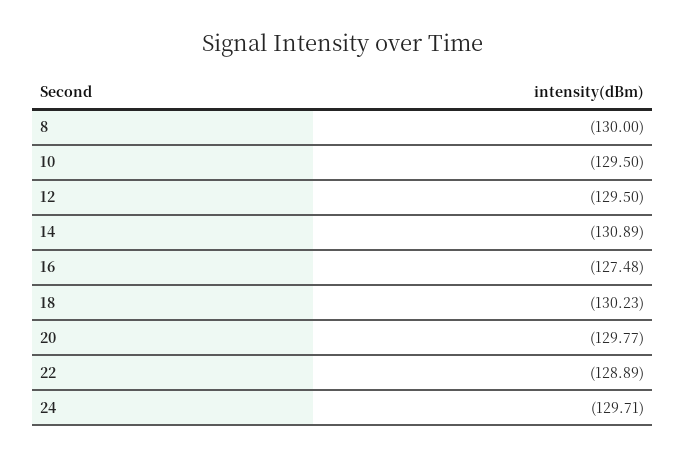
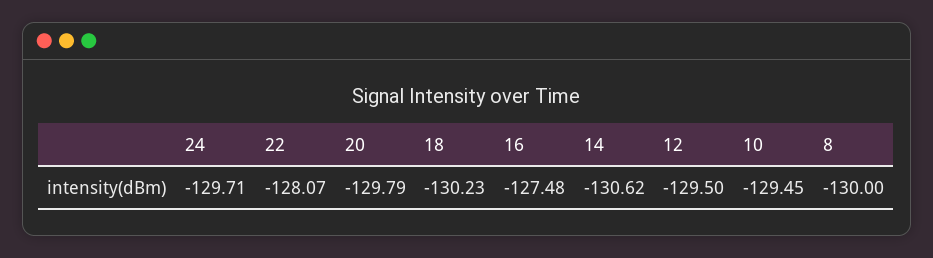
10: -129.5 -> -129.45
14: -130.89 -> -130.62
20: -129.77 -> -129.79
22: -128.89 -> -128.07

